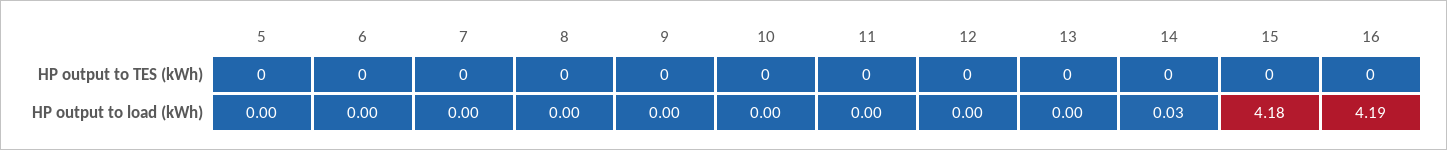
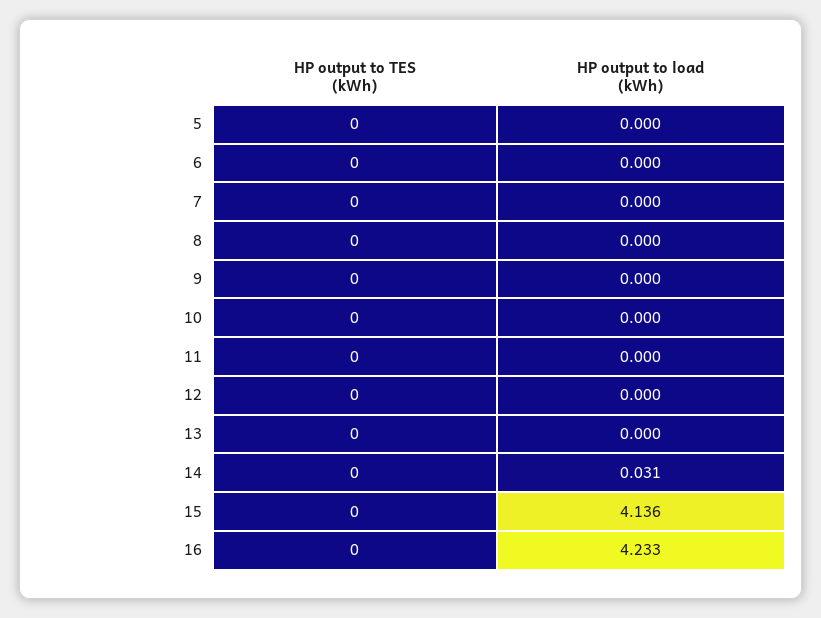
15, HP output to load (kWh): 4.18 -> 4.136
16, HP output to load (kWh): 4.19 -> 4.233

